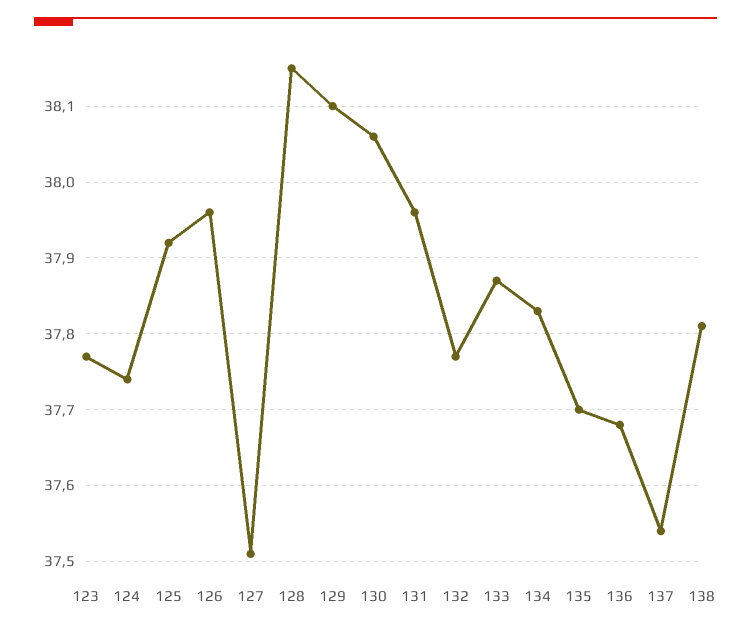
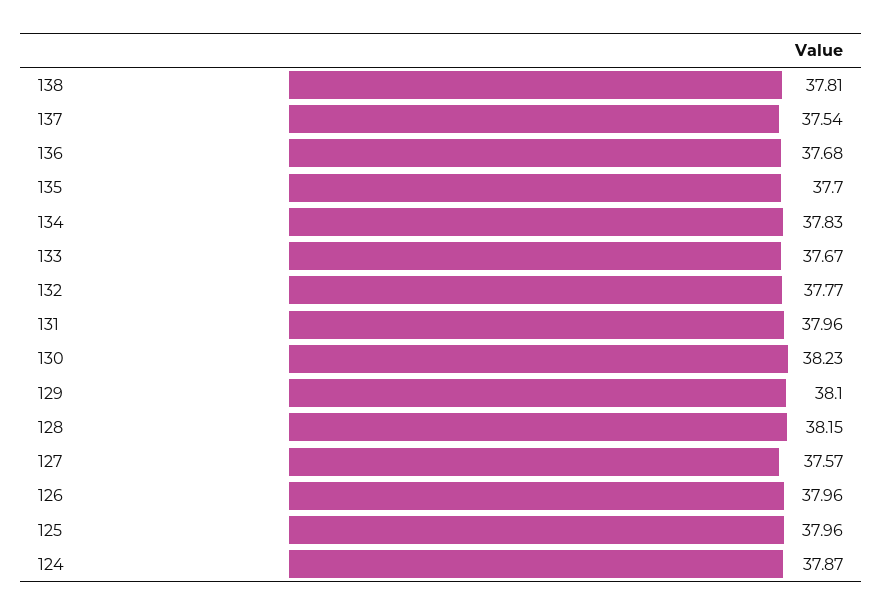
123: 37.77 -> none
124: 37.74 -> 37.87
125: 37.92 -> 37.96
127: 37.51 -> 37.57
130: 38.06 -> 38.23
133: 37.87 -> 37.67

